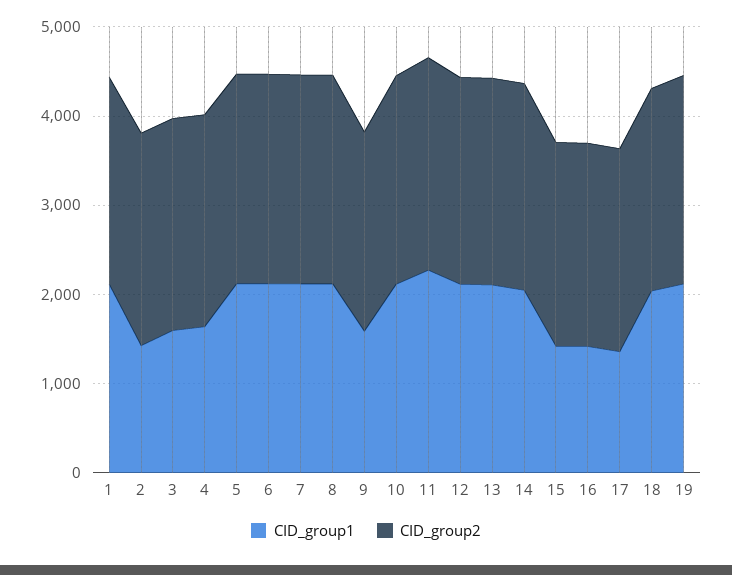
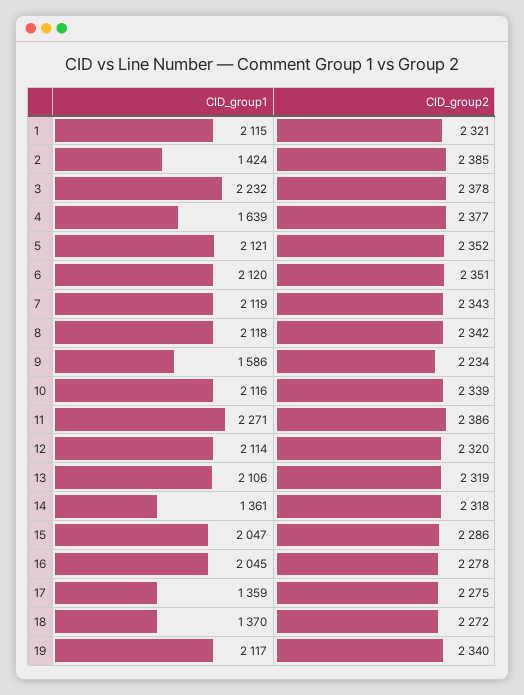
CID_group1, 3: 1600 -> 2232
CID_group1, 14: 2000 -> 1361
CID_group1, 15: 1400 -> 2047
CID_group1, 16: 1400 -> 2045
CID_group1, 18: 2000 -> 1370

